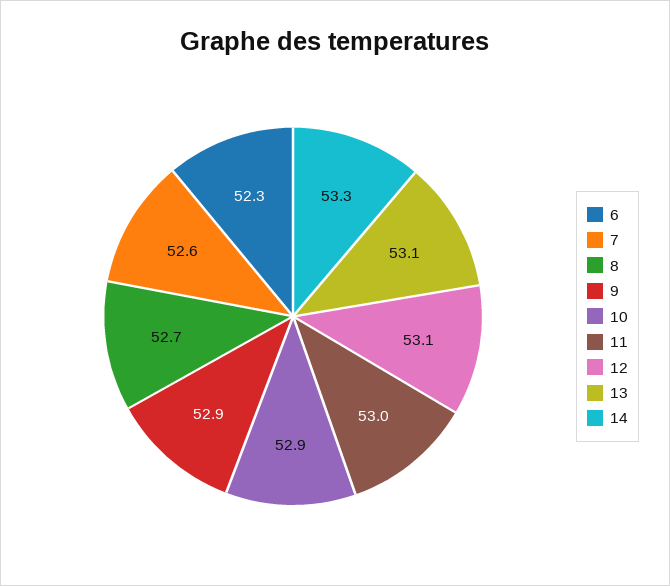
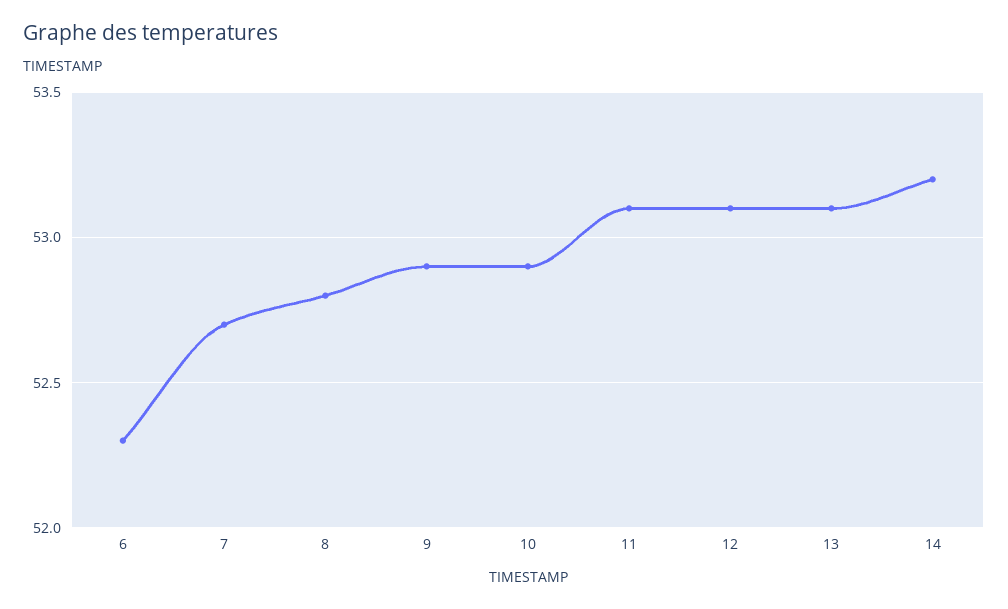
7: 52.6 -> 52.7
8: 52.7 -> 52.8
11: 53 -> 53.1
14: 53.3 -> 53.2

